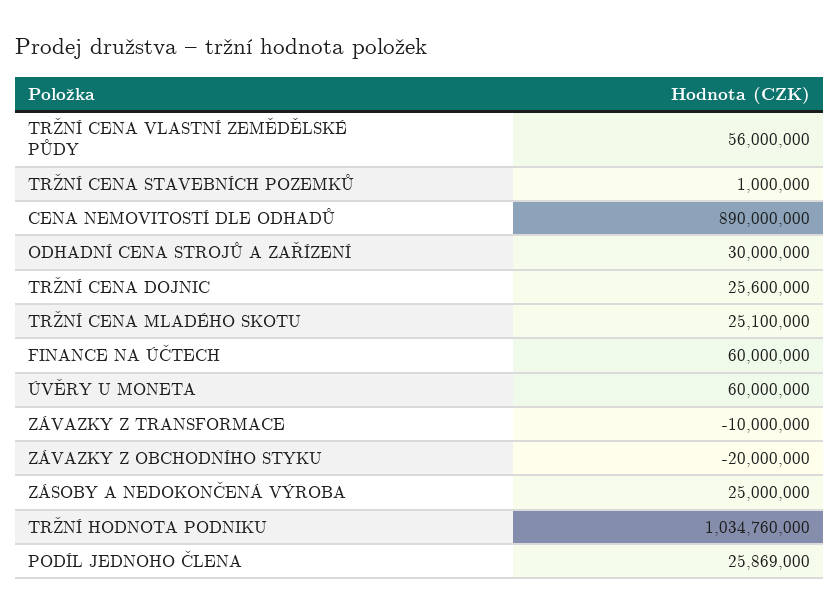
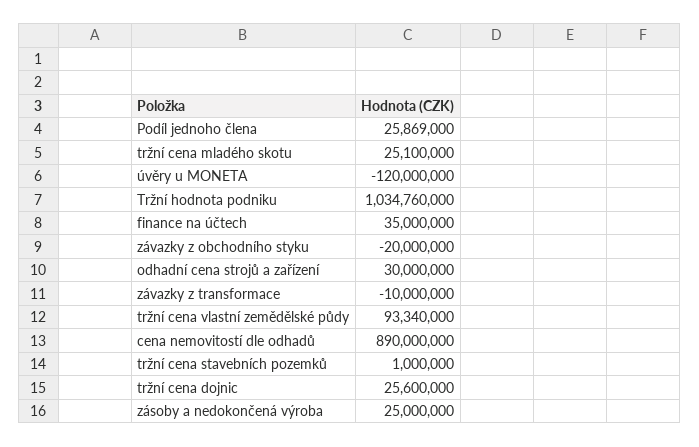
TRŽNÍ CENA VLASTNÍ ZEMĚDĚLSKÉ PŮDY: 56000000 -> 93340000
FINANCE NA ÚČTECH: 60000000 -> 35000000
ÚVĚRY U MONETA: 60000000 -> -120000000

